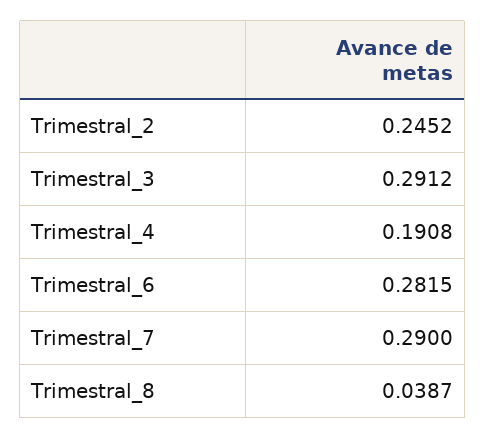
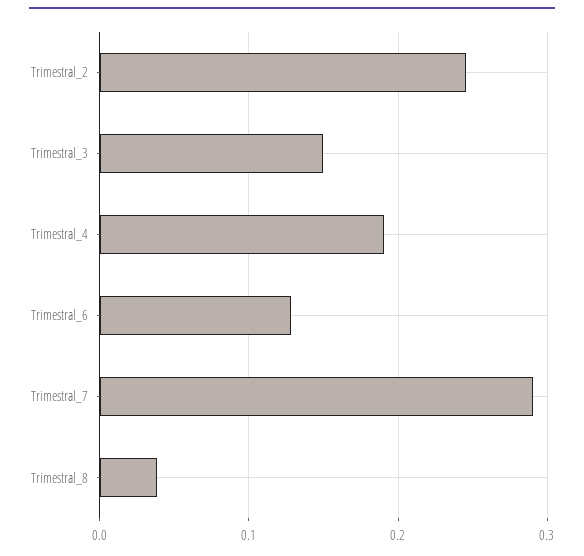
Trimestral_3: 0.2912 -> 0.15
Trimestral_6: 0.2815 -> 0.13

